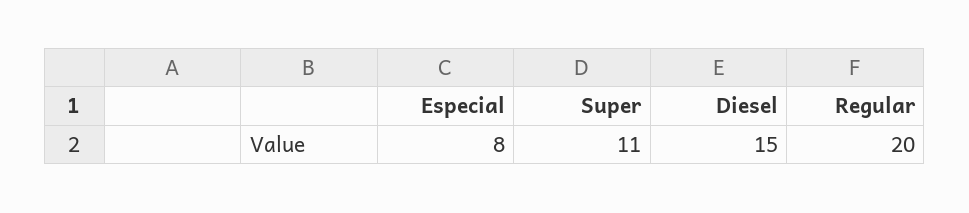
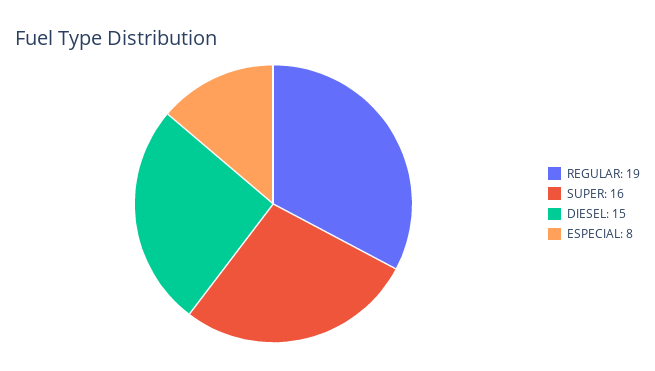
Super: 11 -> 16
Regular: 20 -> 19

